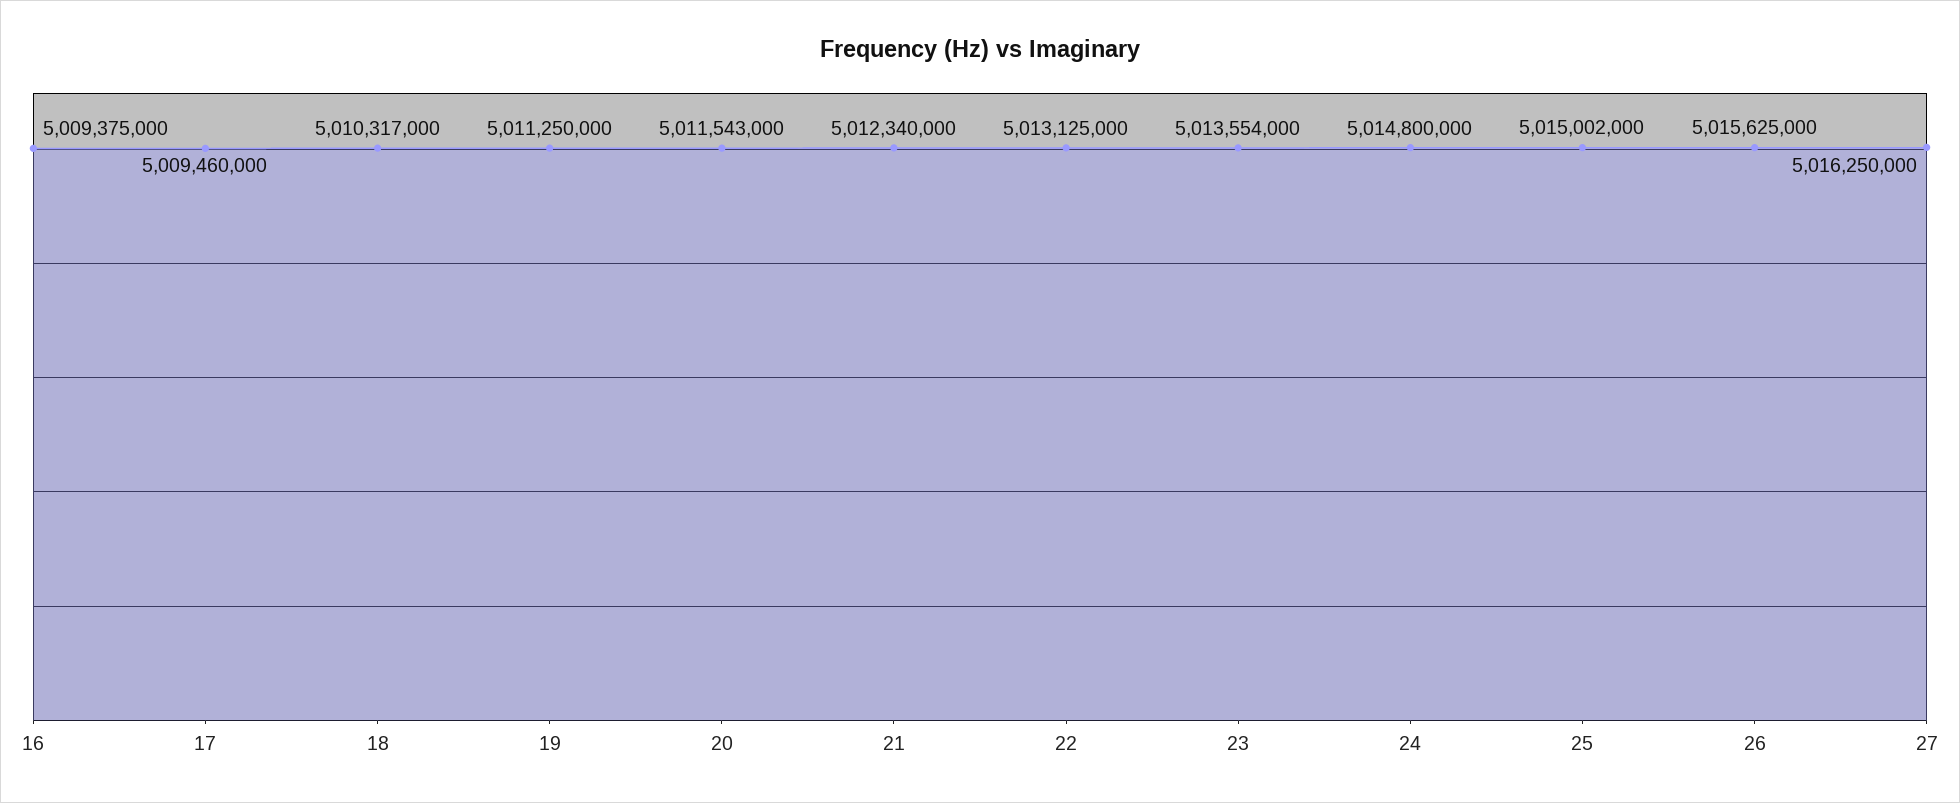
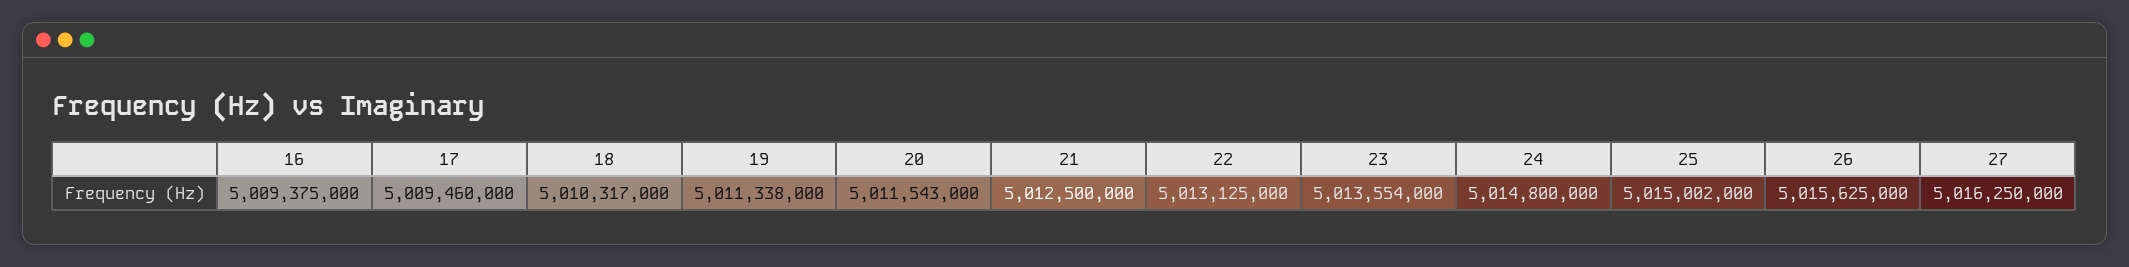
19: 5011250000 -> 5011338000
21: 5012340000 -> 5012500000

